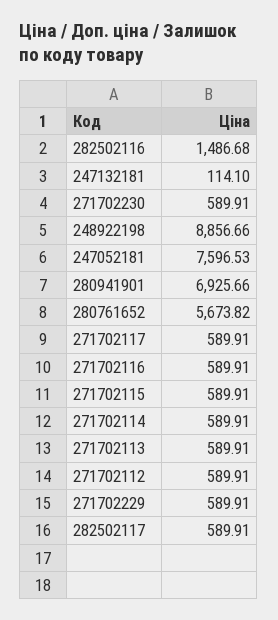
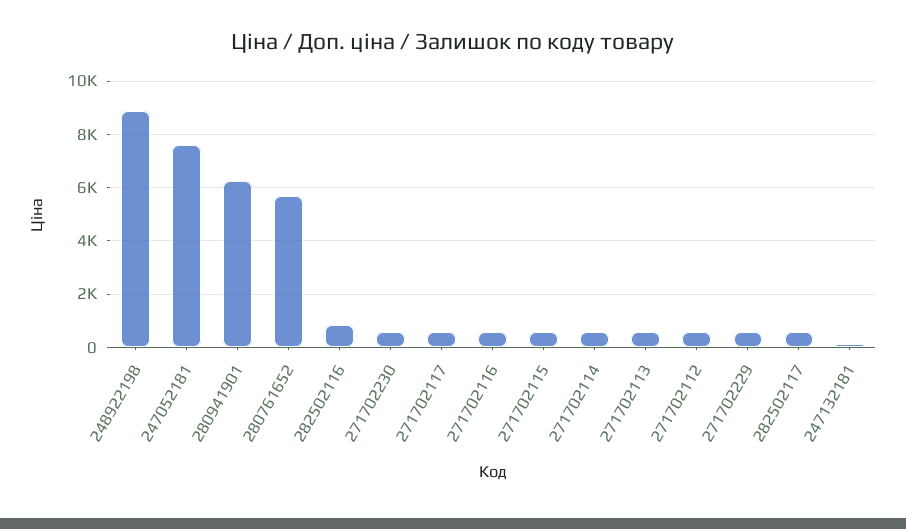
282502116: 1486.68 -> 750
280941901: 6925.66 -> 6250

